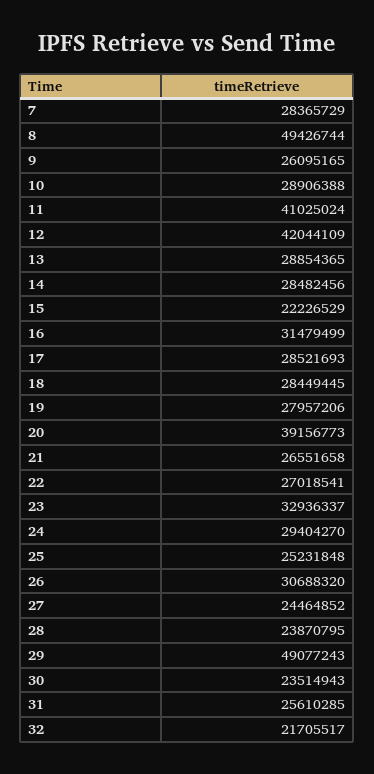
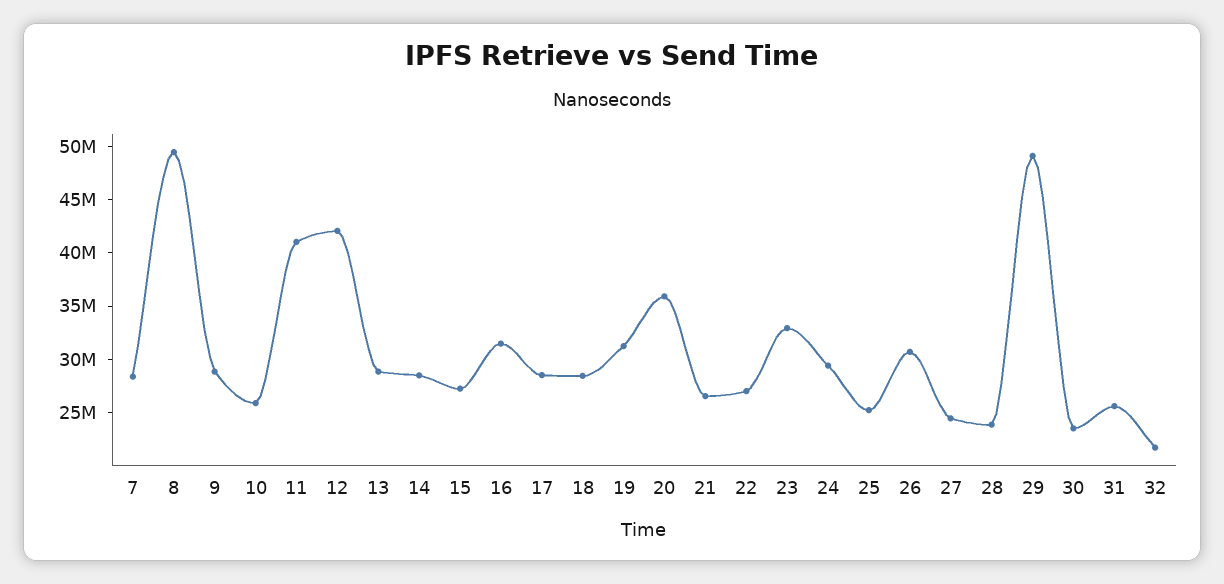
9: 26095165 -> 29000000
10: 28906388 -> 26000000
15: 22226529 -> 27000000
19: 27957206 -> 31000000
20: 39156773 -> 36000000

